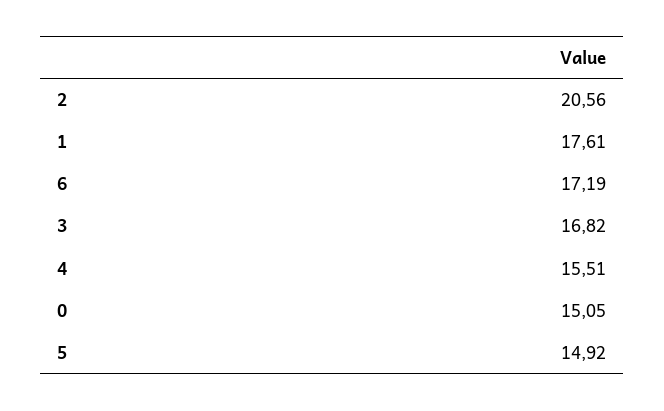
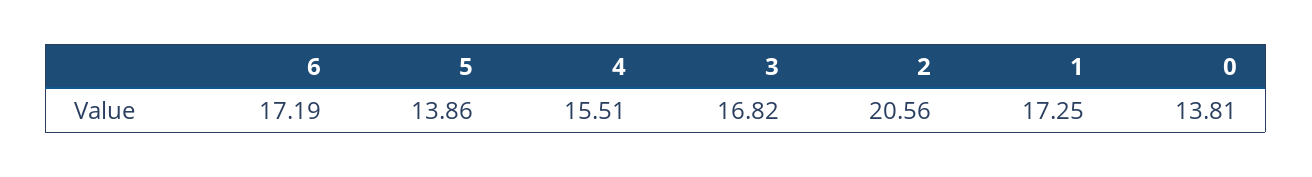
1: 17.61 -> 17.25
0: 15.05 -> 13.81
5: 14.92 -> 13.86

